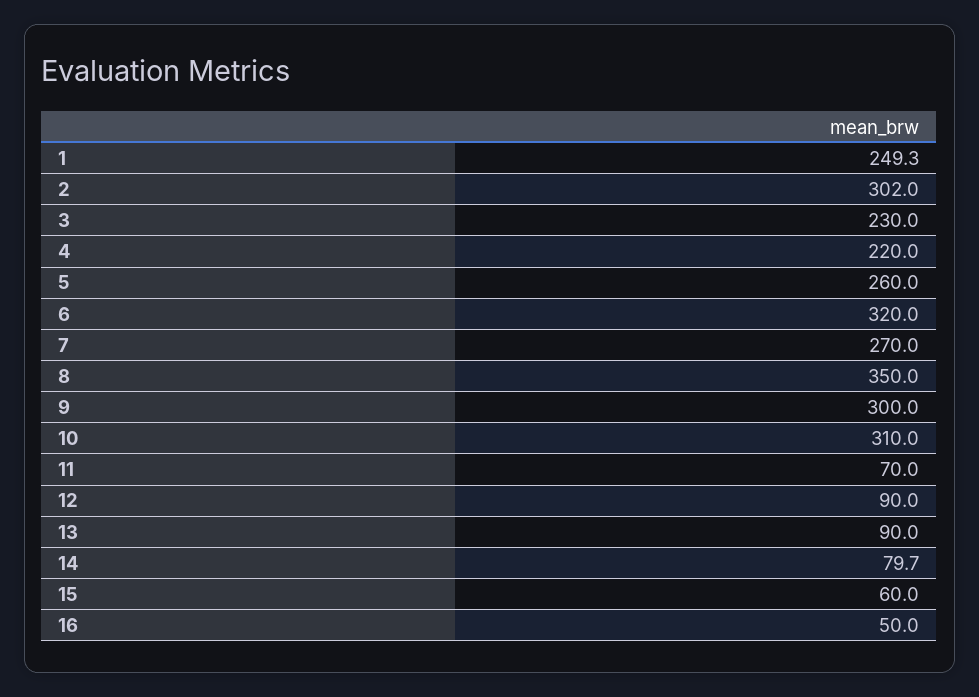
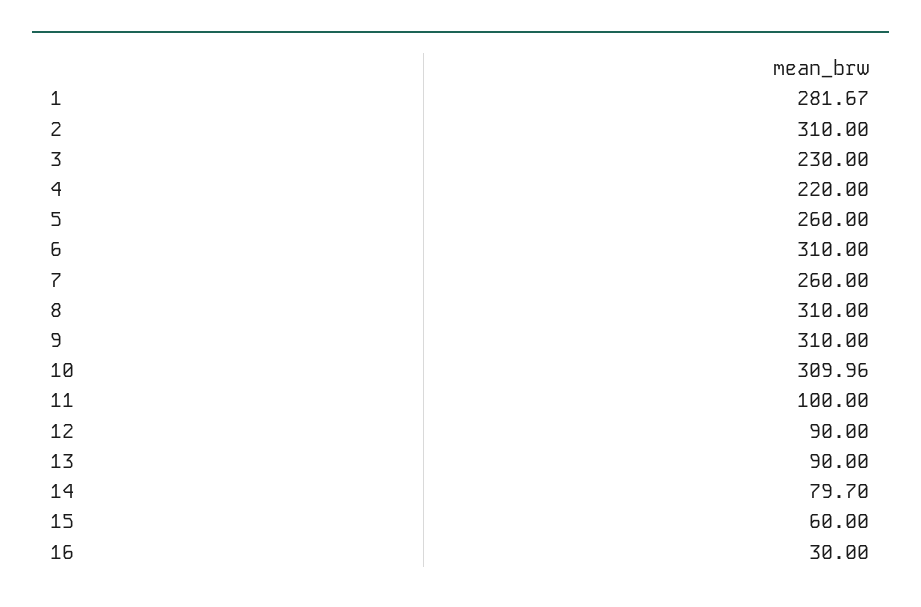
1: 249.3 -> 281.67
2: 302 -> 310
6: 320 -> 310
7: 270 -> 260
8: 350 -> 310
9: 300 -> 310
10: 310 -> 309.96
11: 70 -> 100
16: 50 -> 30

